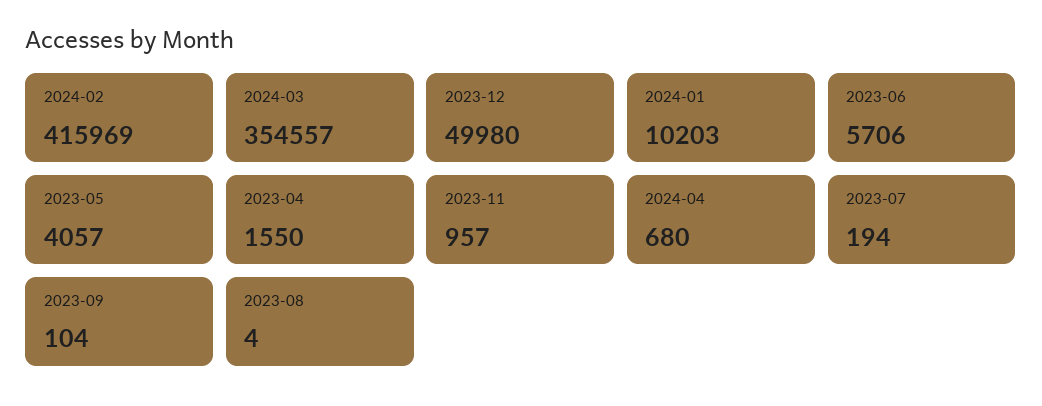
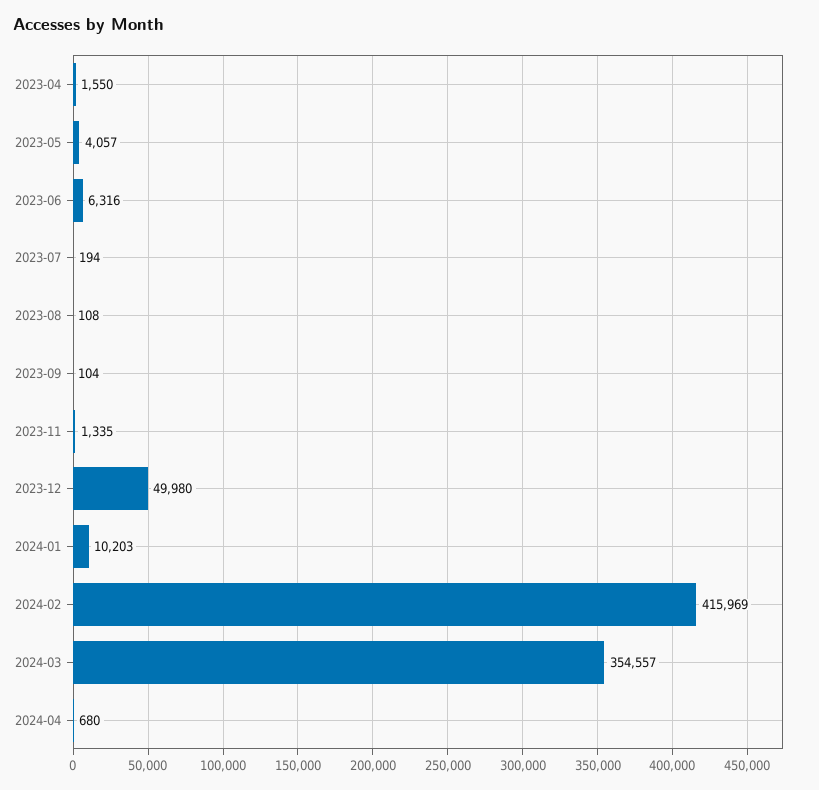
2023-06: 5706 -> 6316
2023-11: 957 -> 1335
2023-08: 4 -> 108

